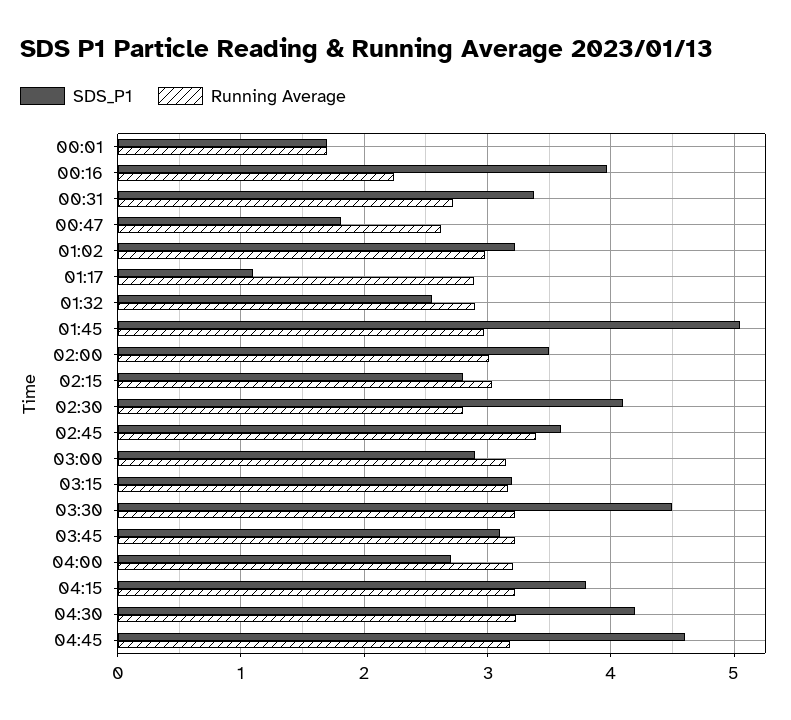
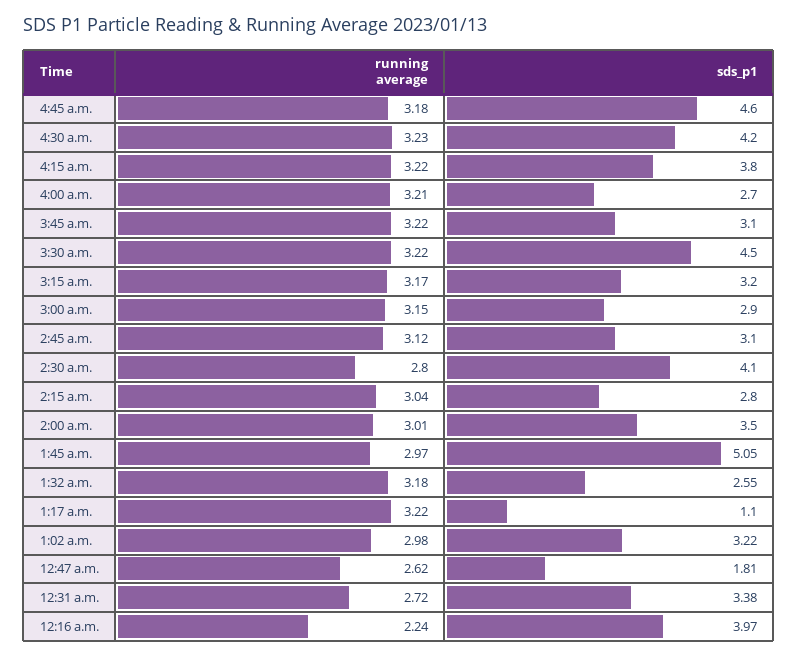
SDS_P1, 00:01: 1.7 -> none
Running Average, 00:01: 1.7 -> none
Running Average, 01:17: 2.9 -> 3.22
Running Average, 01:32: 2.9 -> 3.18
SDS_P1, 02:45: 3.6 -> 3.1
Running Average, 02:45: 3.4 -> 3.12

